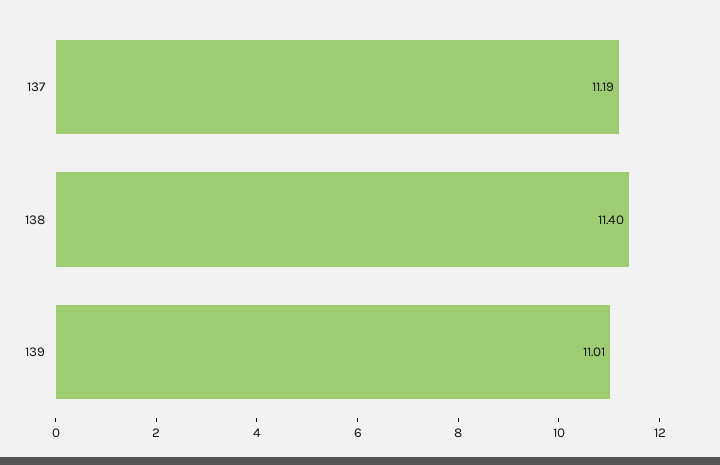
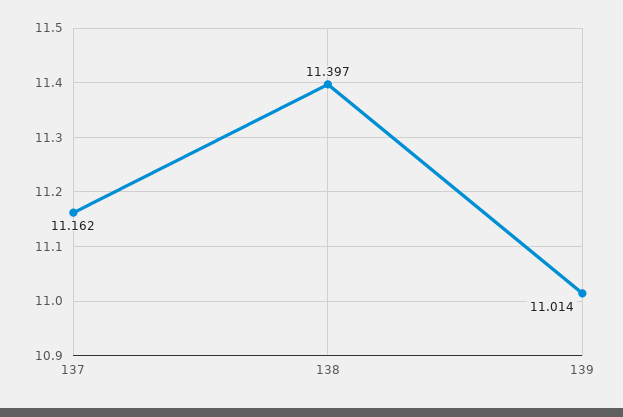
137: 11.19 -> 11.162

